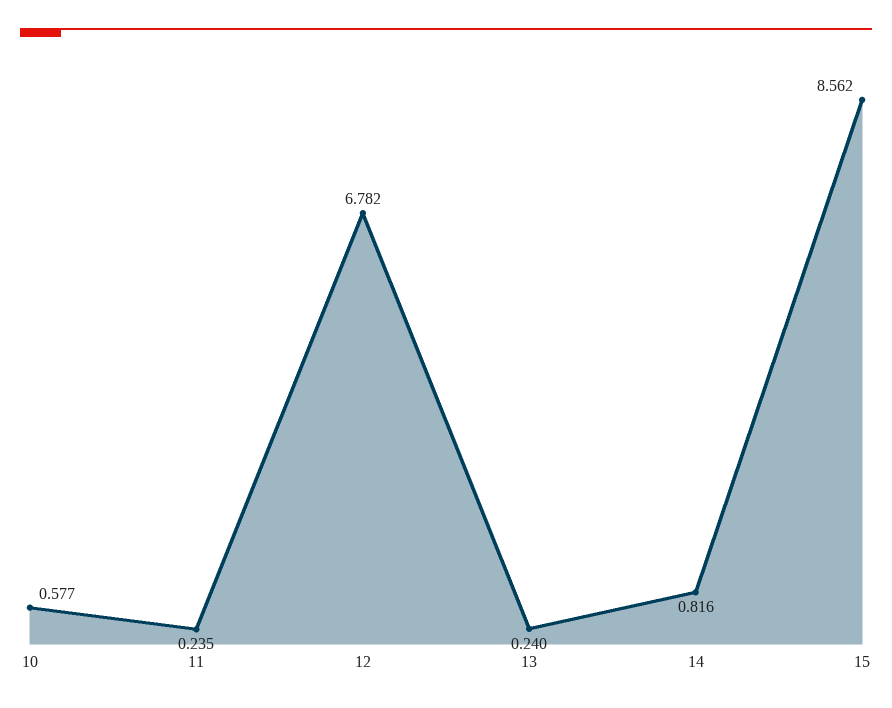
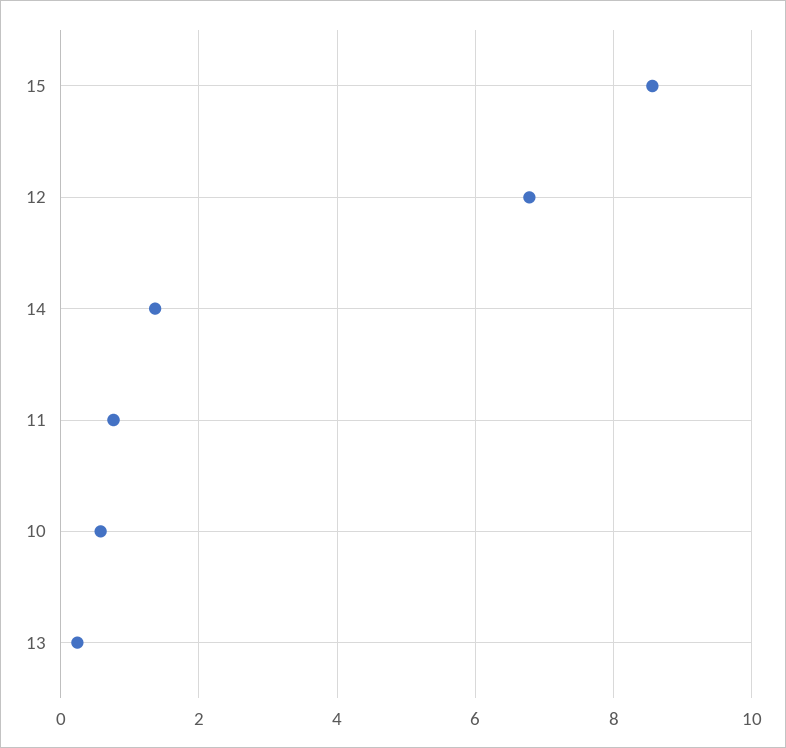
11: 0.235 -> 0.8
14: 0.816 -> 1.4

